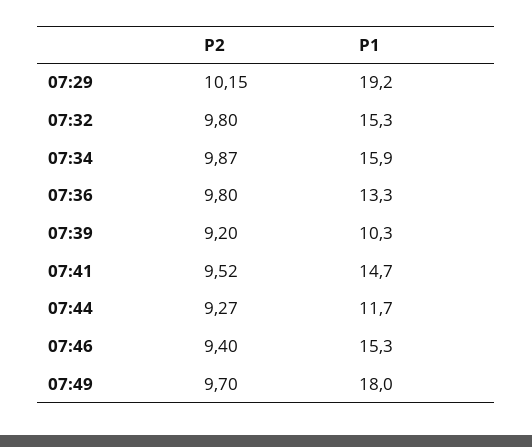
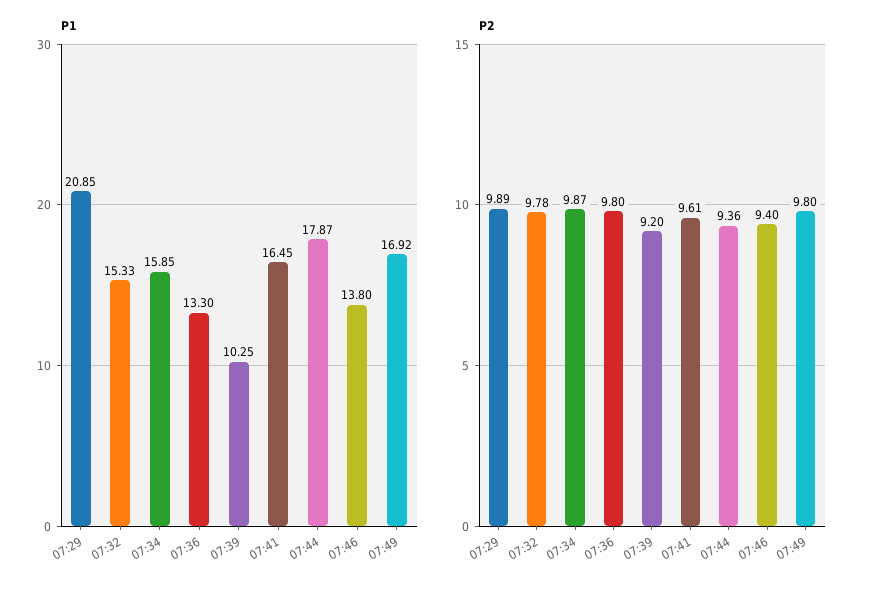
P2, 07:29: 10.15 -> 9.89
P1, 07:29: 19.2 -> 20.85
P2, 07:32: 9.8 -> 9.78
P2, 07:41: 9.52 -> 9.61
P1, 07:41: 14.7 -> 16.45
P2, 07:44: 9.27 -> 9.36
P1, 07:44: 11.7 -> 17.87
P1, 07:46: 15.3 -> 13.8
P2, 07:49: 9.7 -> 9.8
P1, 07:49: 18 -> 16.92

